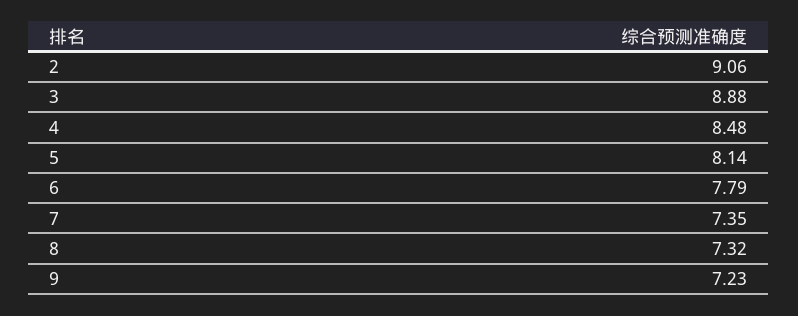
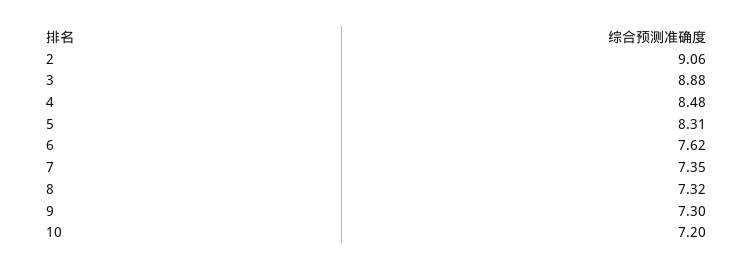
5: 8.14 -> 8.31
6: 7.79 -> 7.62
9: 7.23 -> 7.3
10: none -> 7.2

